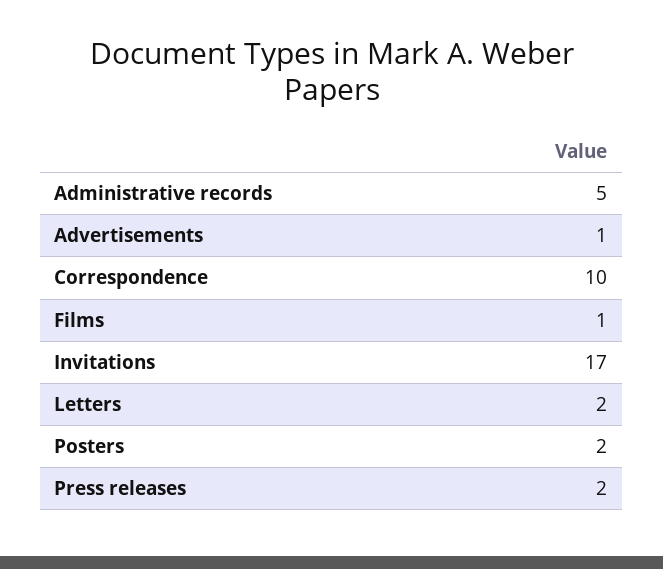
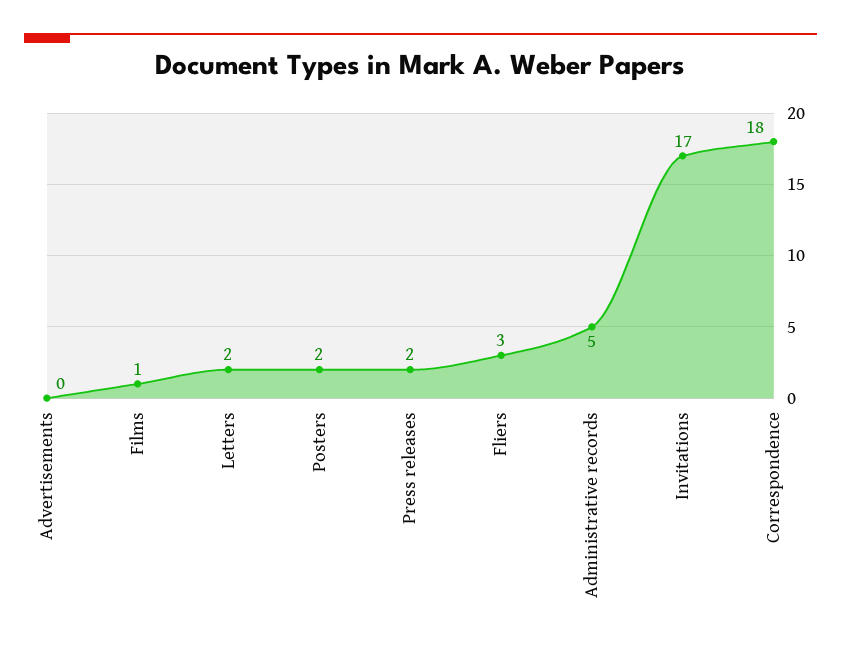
Advertisements: 1 -> 0
Correspondence: 10 -> 18
Fliers: none -> 3

